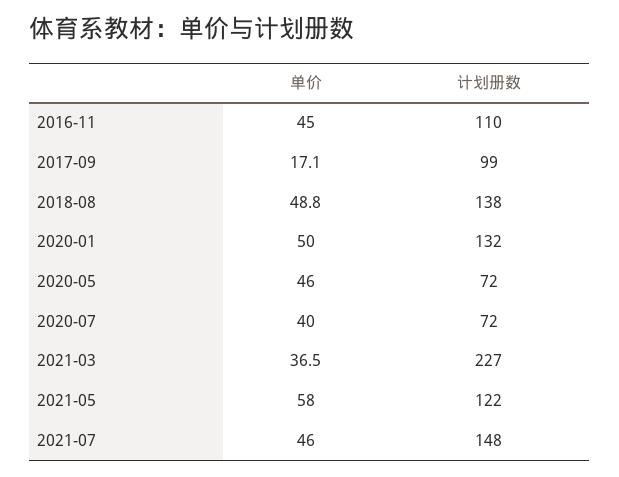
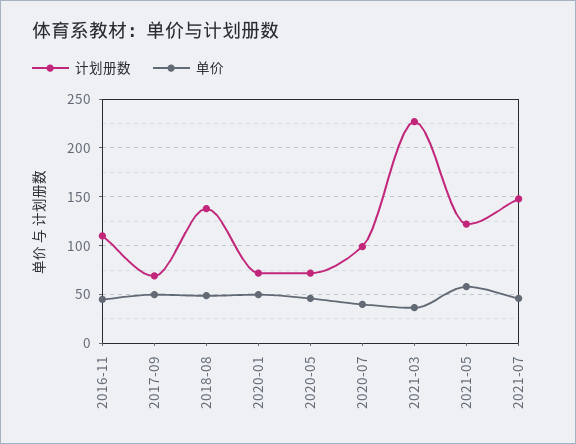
单价, 2017-09: 17.1 -> 50
计划册数, 2017-09: 99 -> 70
计划册数, 2020-01: 132 -> 70
计划册数, 2020-07: 72 -> 100

